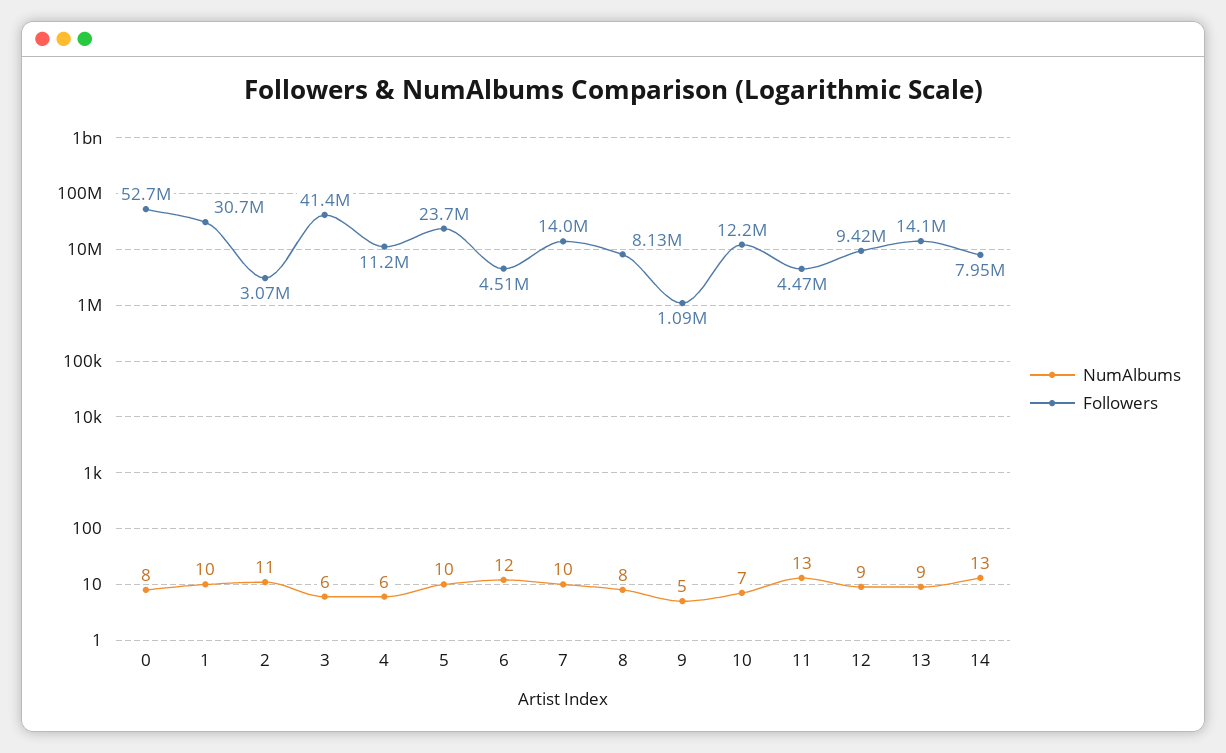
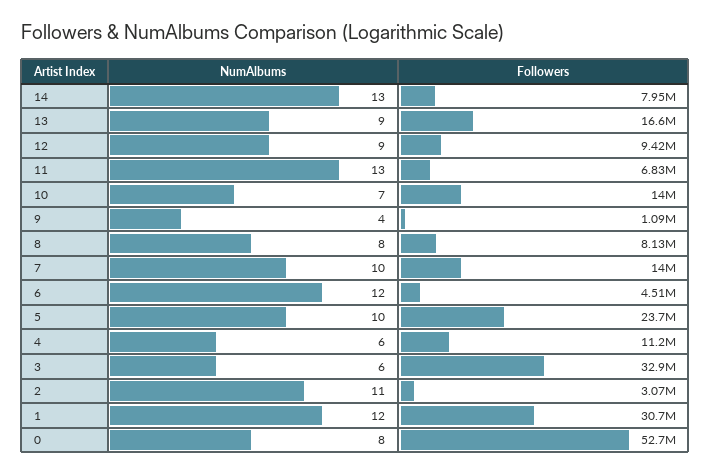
NumAlbums, 1: 10 -> 12
Followers, 3: 41400000 -> 32900000
NumAlbums, 9: 5 -> 4
Followers, 10: 12200000 -> 14000000
Followers, 11: 4470000 -> 6830000
Followers, 13: 14100000 -> 16600000

